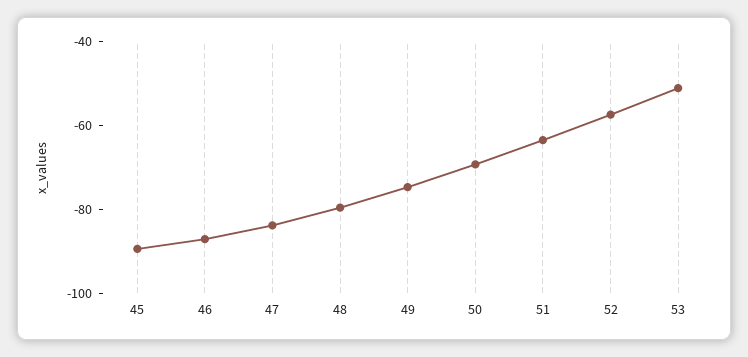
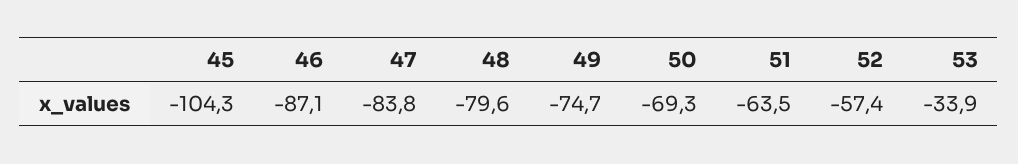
45: -90 -> -104.3
53: -50 -> -33.9

